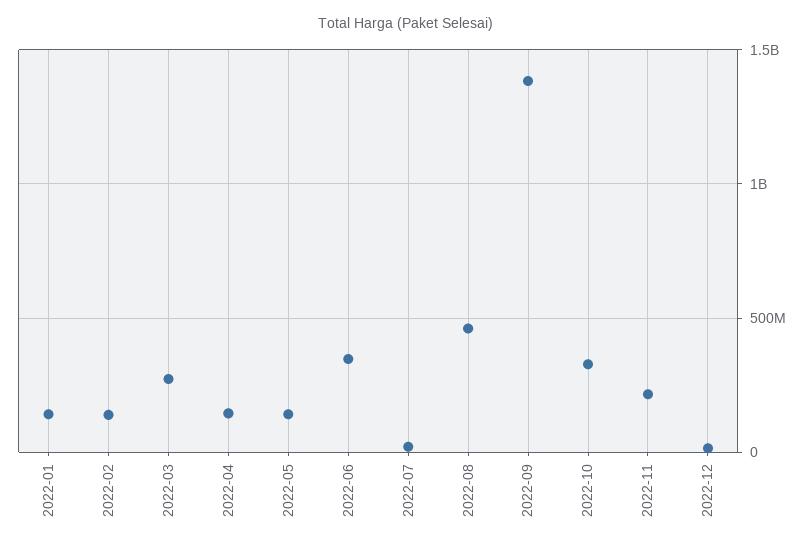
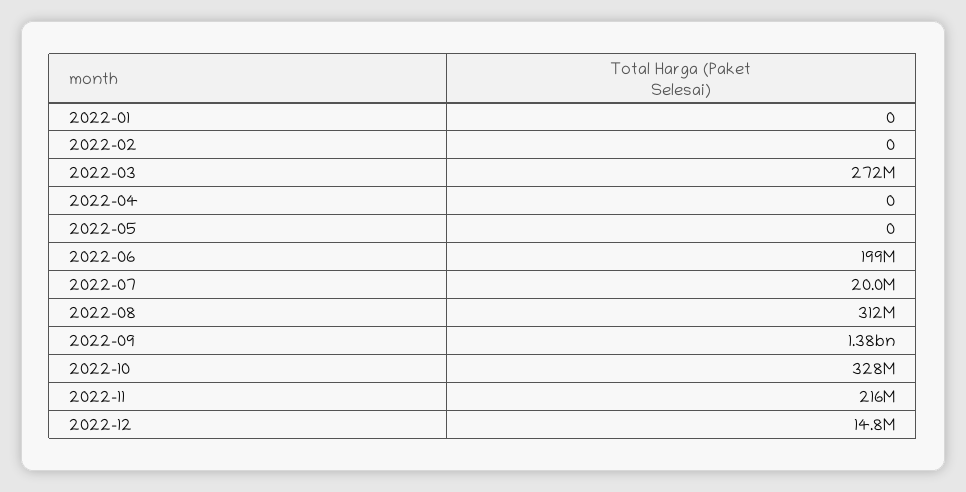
2022-01: 150000000 -> 0
2022-02: 150000000 -> 0
2022-04: 150000000 -> 0
2022-05: 150000000 -> 0
2022-06: 350000000 -> 199000000
2022-08: 450000000 -> 312000000

